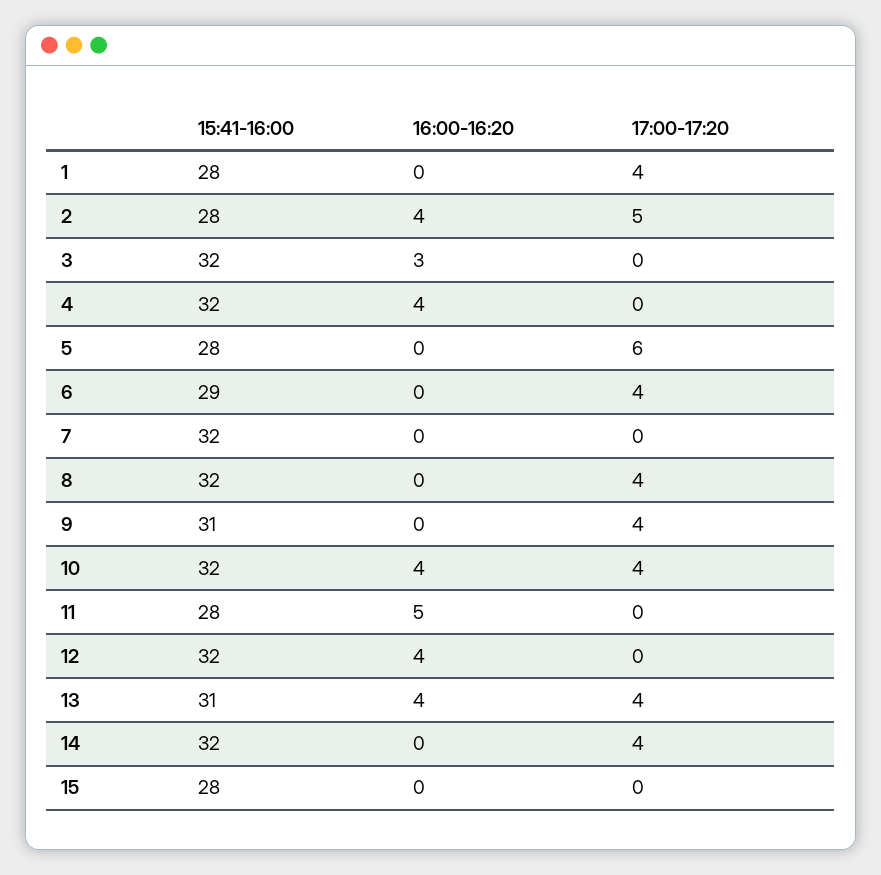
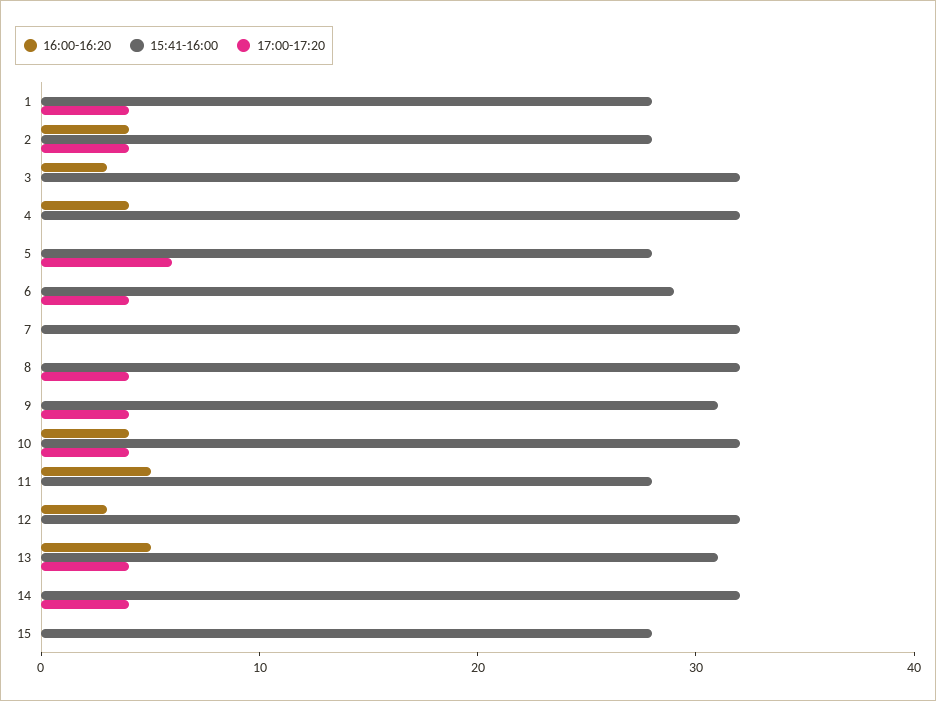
17:00-17:20, 2: 5 -> 4
16:00-16:20, 12: 4 -> 3
16:00-16:20, 13: 4 -> 5

